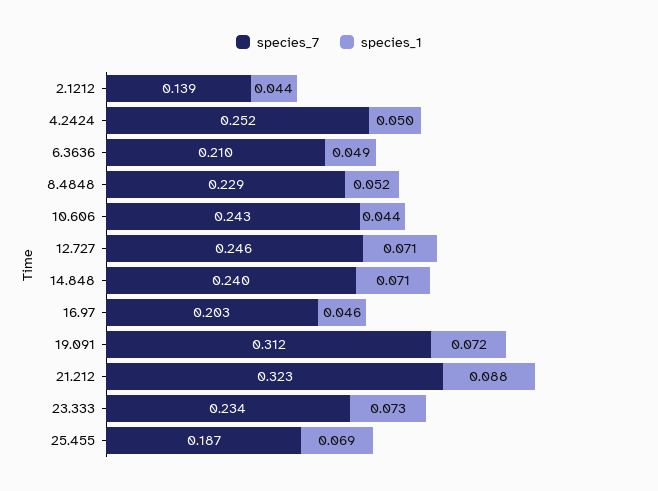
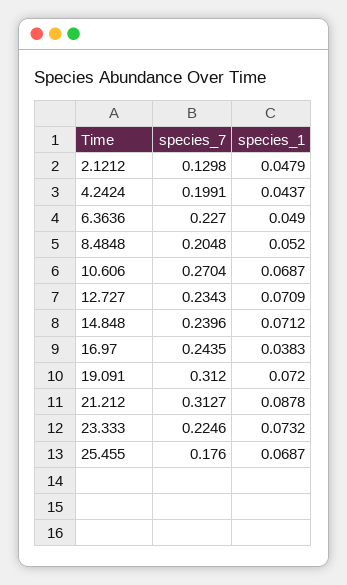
species_7, 2.1212: 0.139 -> 0.1298
species_1, 2.1212: 0.044 -> 0.0479
species_7, 4.2424: 0.252 -> 0.1991
species_1, 4.2424: 0.05 -> 0.0437
species_7, 6.3636: 0.21 -> 0.227
species_7, 8.4848: 0.229 -> 0.2048
species_7, 10.606: 0.243 -> 0.2704
species_1, 10.606: 0.044 -> 0.0687
species_7, 12.727: 0.246 -> 0.2343
species_7, 16.97: 0.203 -> 0.2435
species_1, 16.97: 0.046 -> 0.0383
species_7, 21.212: 0.323 -> 0.3127
species_7, 23.333: 0.234 -> 0.2246
species_7, 25.455: 0.187 -> 0.176

